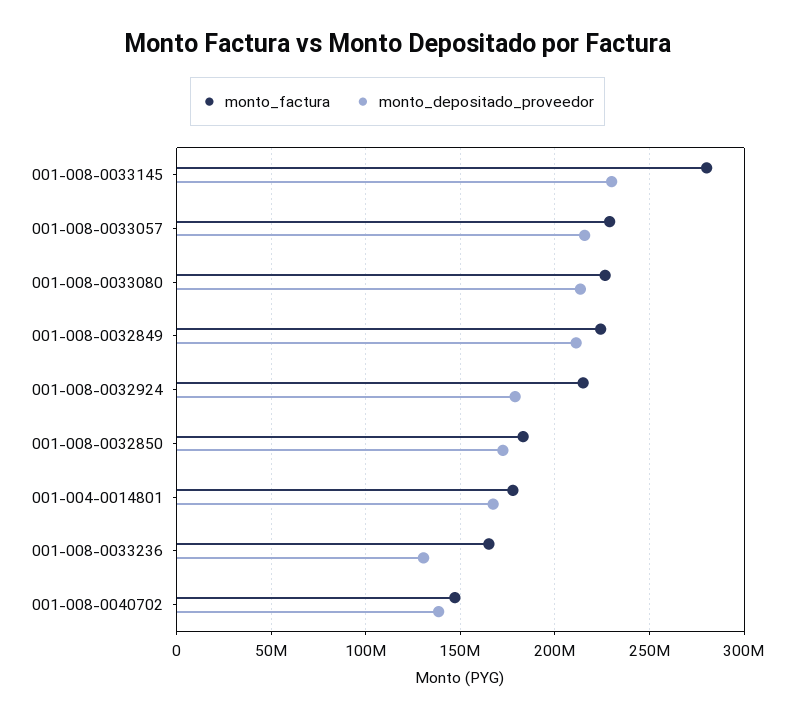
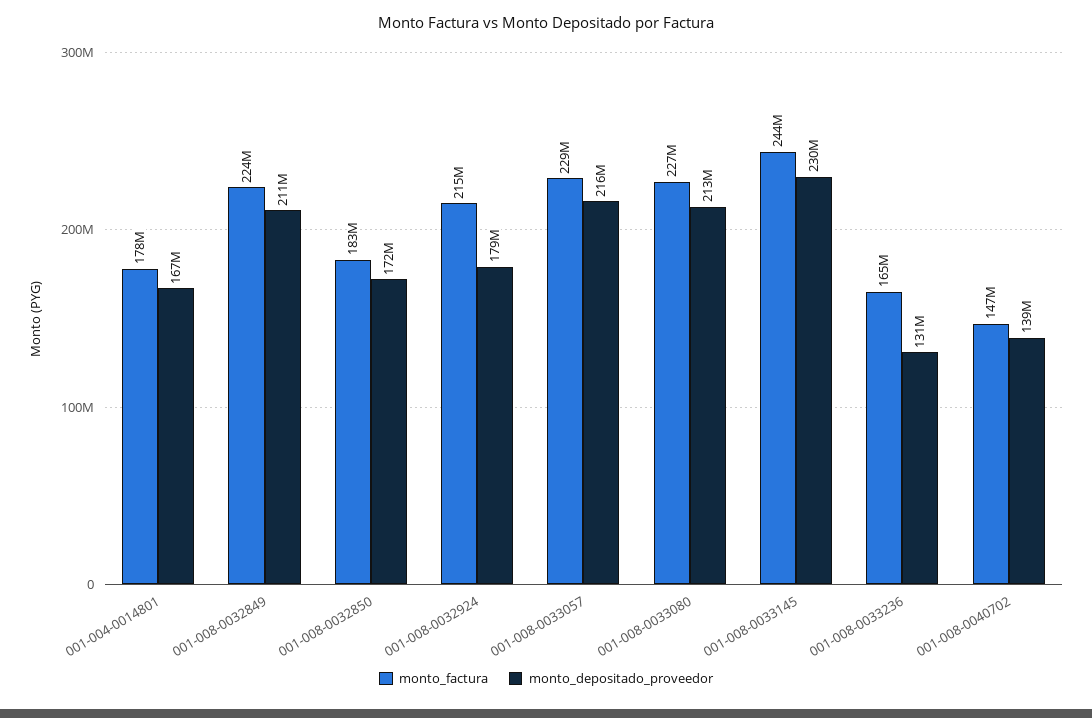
monto_factura, 001-008-0033145: 280000000 -> 244000000

